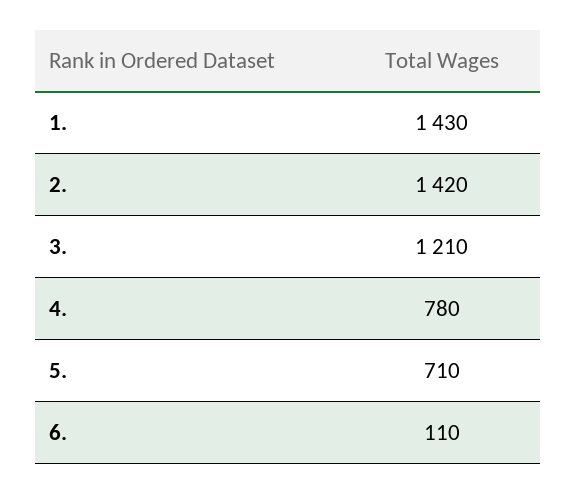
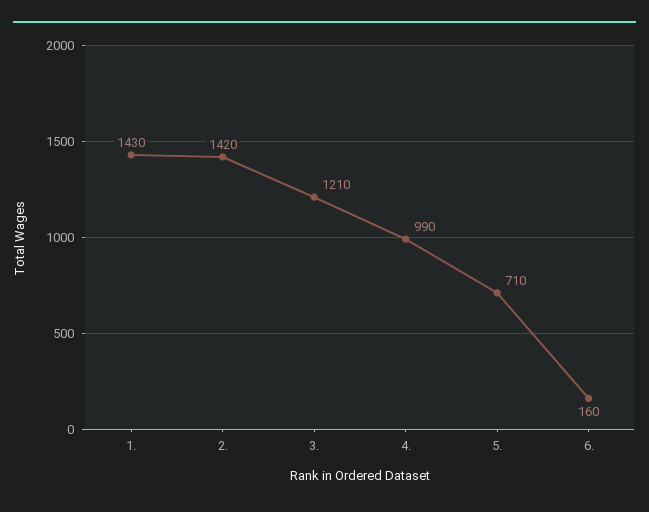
4.: 780 -> 990
6.: 110 -> 160

